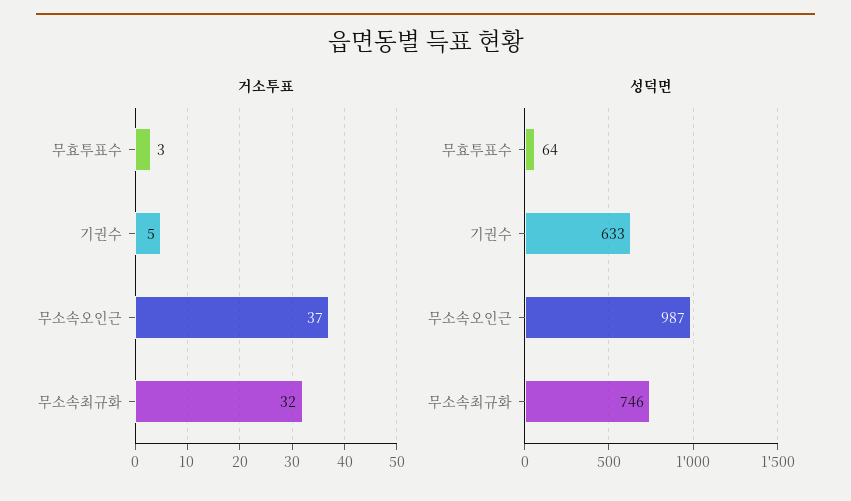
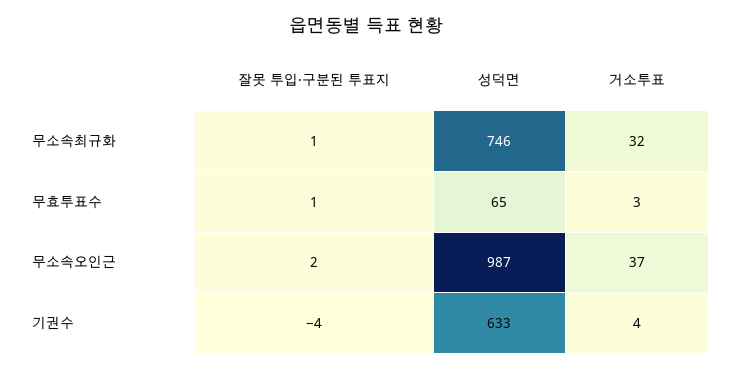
거소투표, 기권수: 5 -> 4
성덕면, 무효투표수: 64 -> 65
잘못 투입·구분된 투표지, 무소속최규화: none -> 1
잘못 투입·구분된 투표지, 무효투표수: none -> 1
잘못 투입·구분된 투표지, 무소속오인근: none -> 2
잘못 투입·구분된 투표지, 기권수: none -> -4

